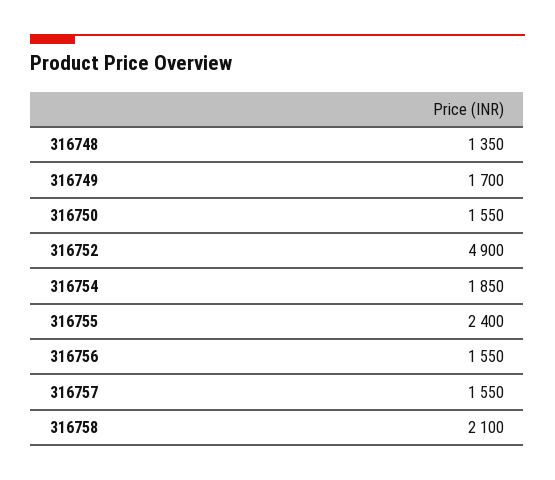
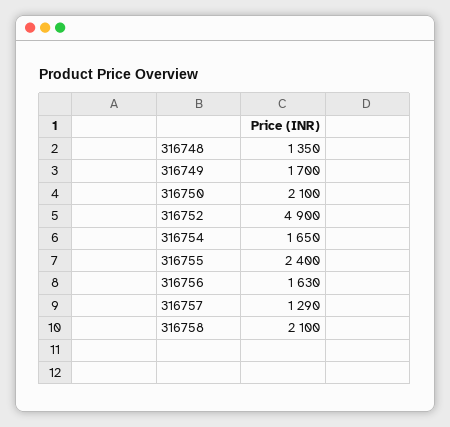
316750: 1550 -> 2100
316754: 1850 -> 1650
316756: 1550 -> 1630
316757: 1550 -> 1290

